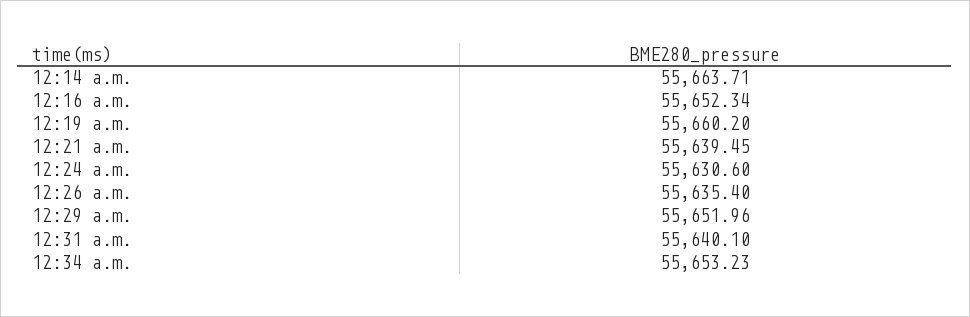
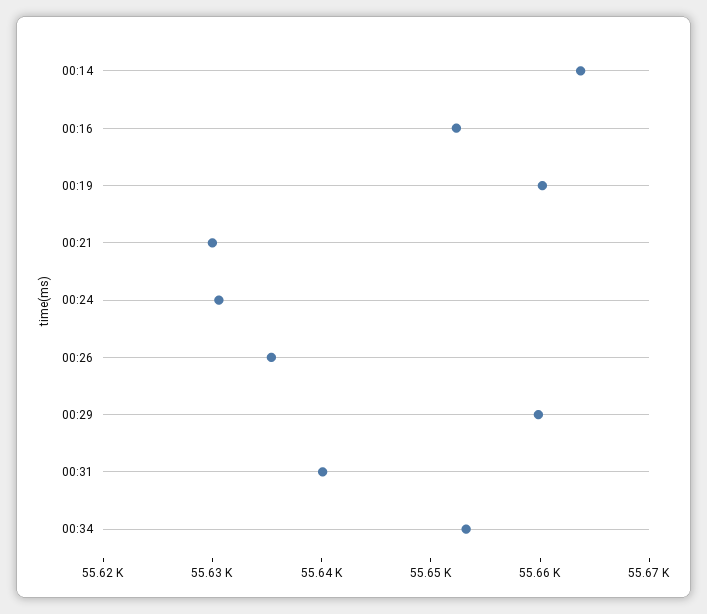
12:21 a.m.: 55639.45 -> 55630
12:29 a.m.: 55651.96 -> 55660

